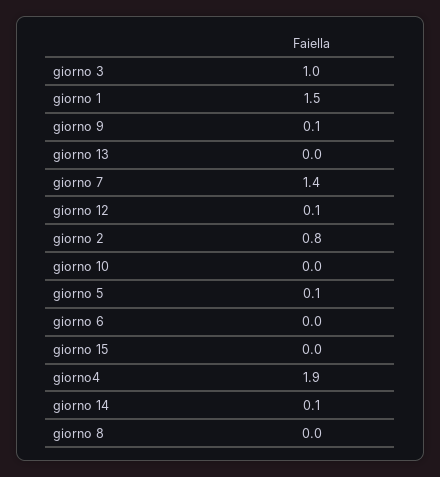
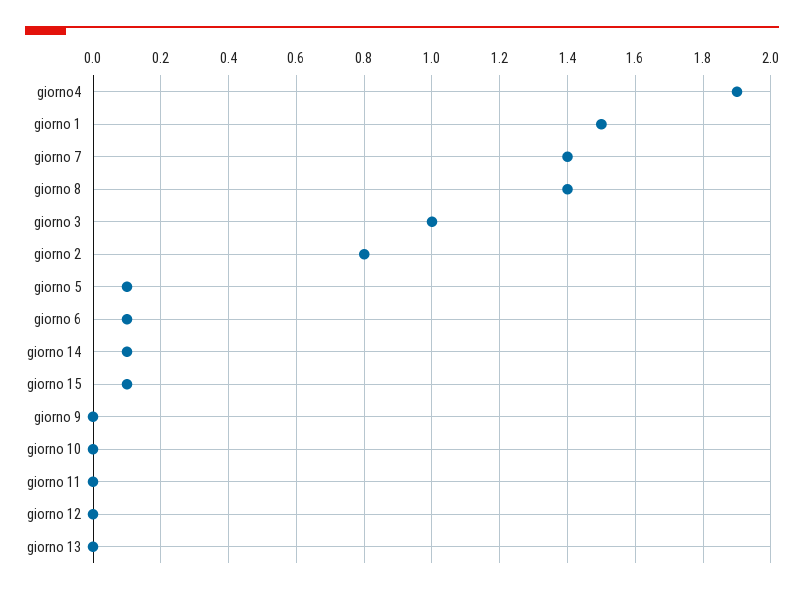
giorno 9: 0.1 -> 0
giorno 12: 0.1 -> 0
giorno 6: 0 -> 0.1
giorno 15: 0 -> 0.1
giorno 8: 0 -> 1.4
giorno 11: none -> 0

